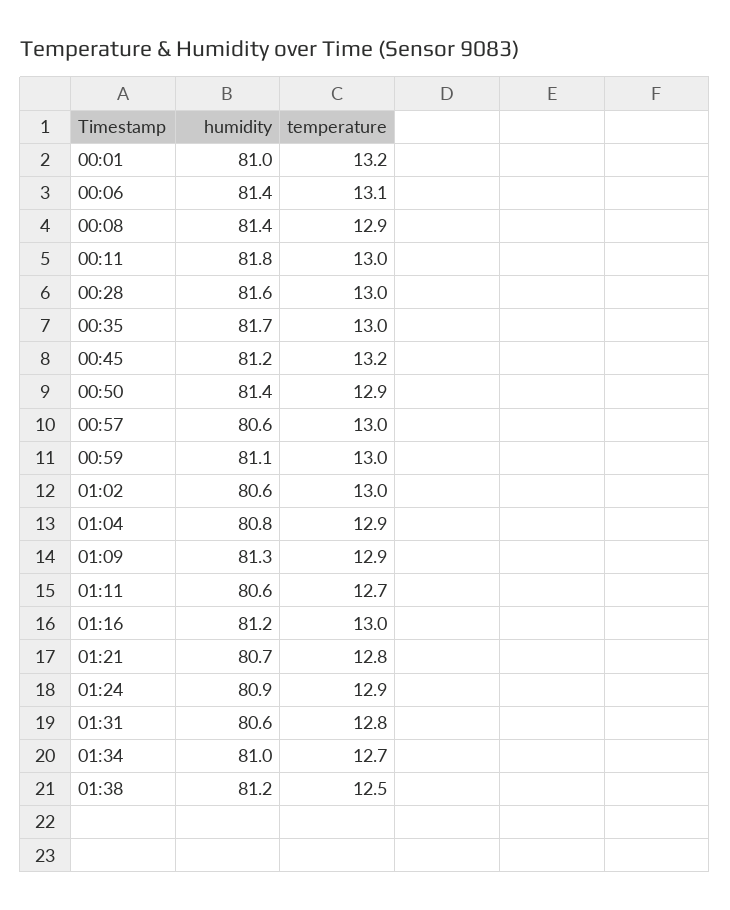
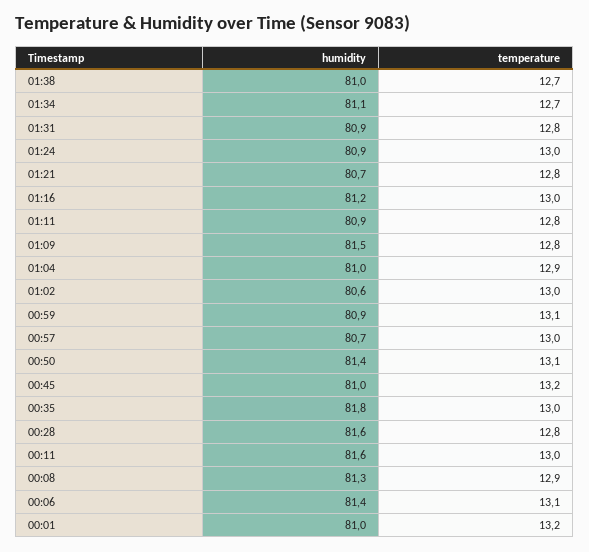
humidity, 00:08: 81.4 -> 81.3
humidity, 00:11: 81.8 -> 81.6
temperature, 00:28: 13 -> 12.8
humidity, 00:35: 81.7 -> 81.8
humidity, 00:45: 81.2 -> 81
temperature, 00:50: 12.9 -> 13.1
humidity, 00:57: 80.6 -> 80.7
humidity, 00:59: 81.1 -> 80.9
temperature, 00:59: 13 -> 13.1
humidity, 01:04: 80.8 -> 81
humidity, 01:09: 81.3 -> 81.5
temperature, 01:09: 12.9 -> 12.8
humidity, 01:11: 80.6 -> 80.9
temperature, 01:11: 12.7 -> 12.8
temperature, 01:24: 12.9 -> 13
humidity, 01:31: 80.6 -> 80.9
humidity, 01:34: 81 -> 81.1
humidity, 01:38: 81.2 -> 81
temperature, 01:38: 12.5 -> 12.7

